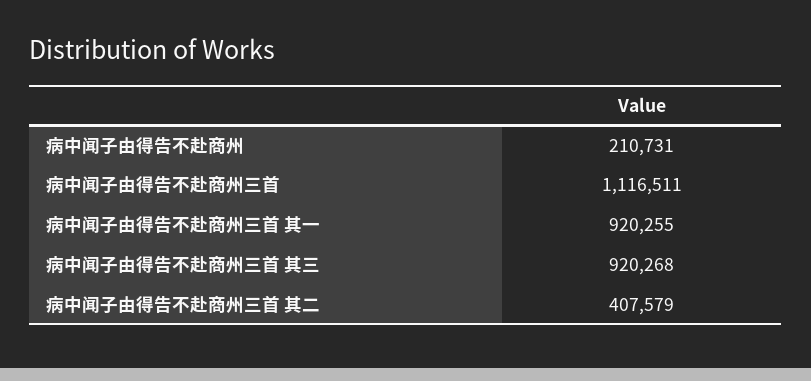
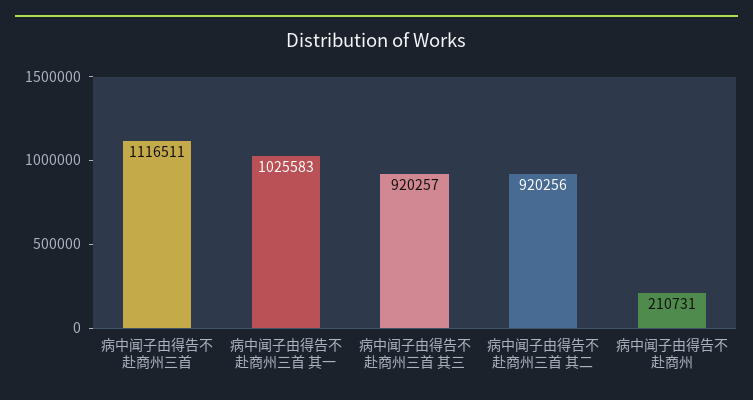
病中闻子由得告不赴商州三首 其一: 920255 -> 1025583
病中闻子由得告不赴商州三首 其三: 920268 -> 920257
病中闻子由得告不赴商州三首 其二: 407579 -> 920256

